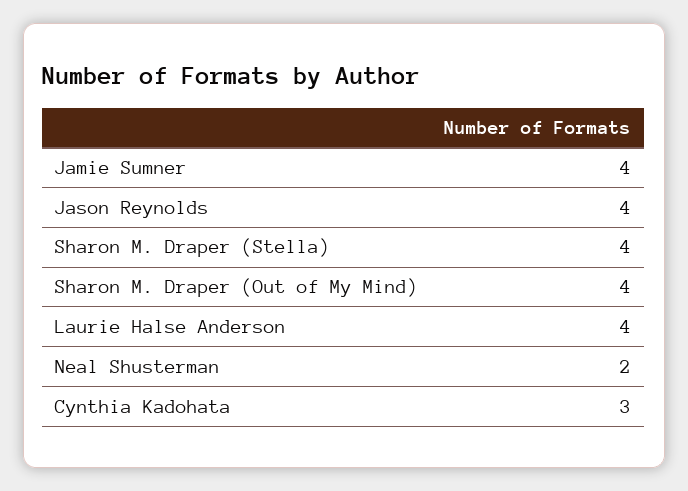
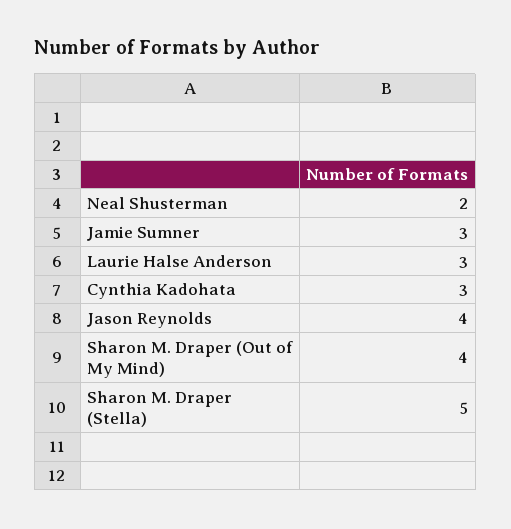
Jamie Sumner: 4 -> 3
Sharon M. Draper (Stella): 4 -> 5
Laurie Halse Anderson: 4 -> 3

